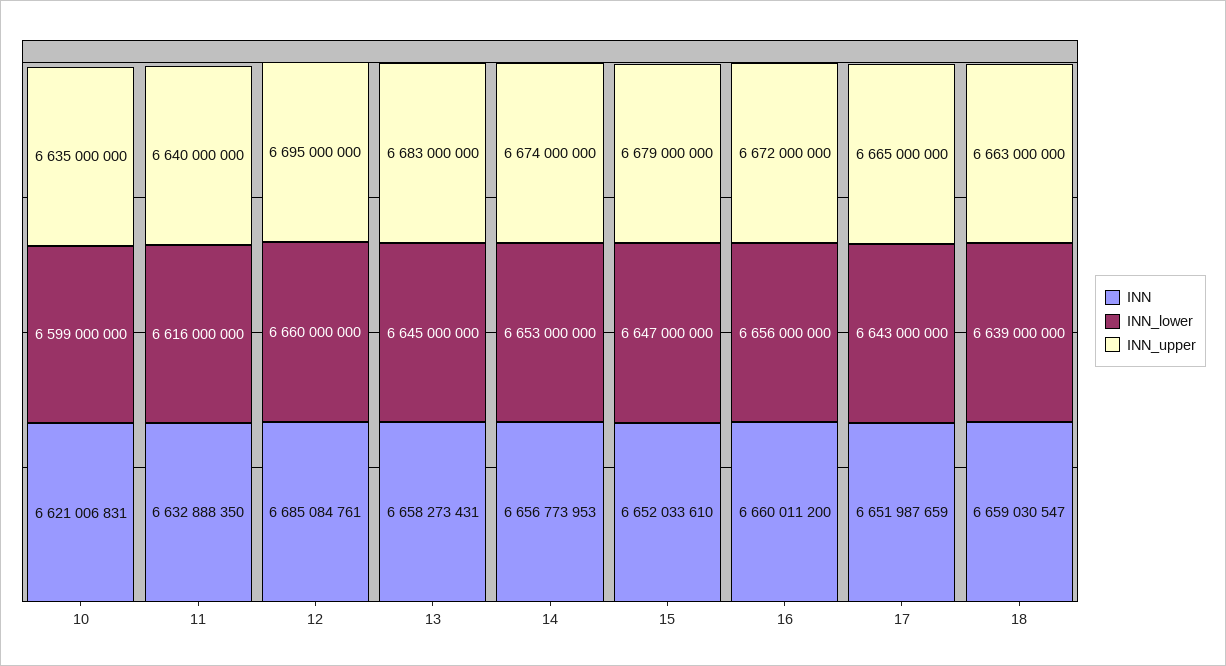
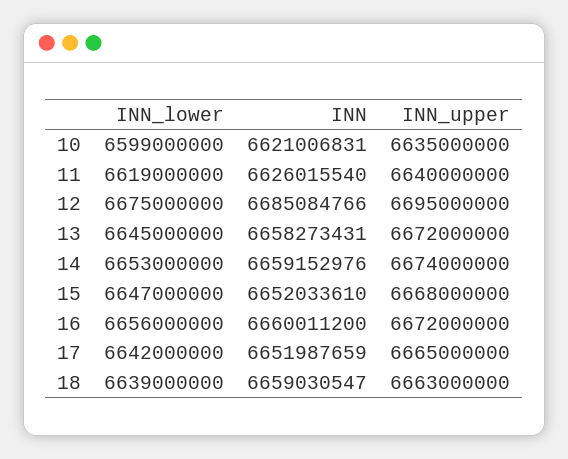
INN, 11: 6632888350 -> 6626015540
INN_lower, 11: 6616000000 -> 6619000000
INN, 12: 6685084761 -> 6685084766
INN_lower, 12: 6660000000 -> 6675000000
INN_upper, 13: 6683000000 -> 6672000000
INN, 14: 6656773953 -> 6659152976
INN_upper, 15: 6679000000 -> 6668000000
INN_lower, 17: 6643000000 -> 6642000000

